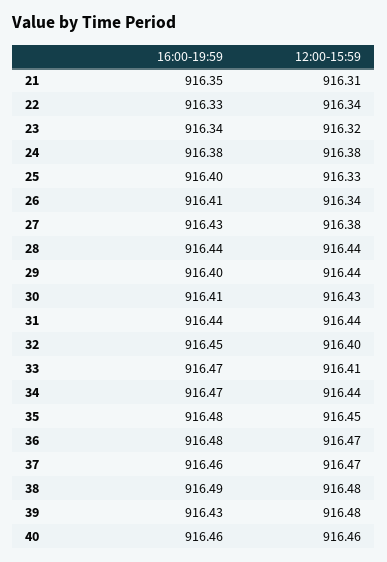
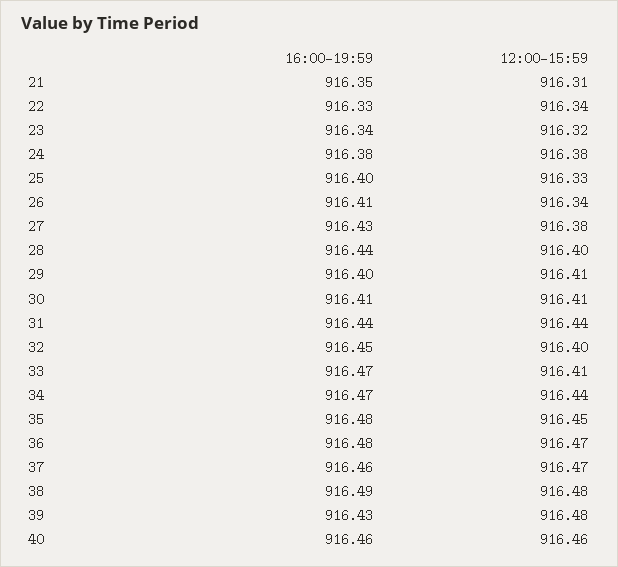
12:00-15:59, 28: 916.44 -> 916.4
12:00-15:59, 29: 916.44 -> 916.41
12:00-15:59, 30: 916.43 -> 916.41

